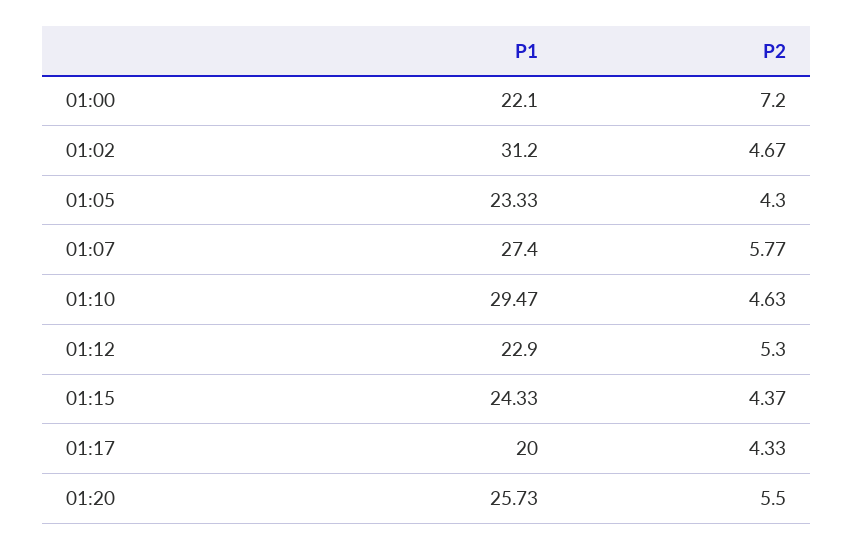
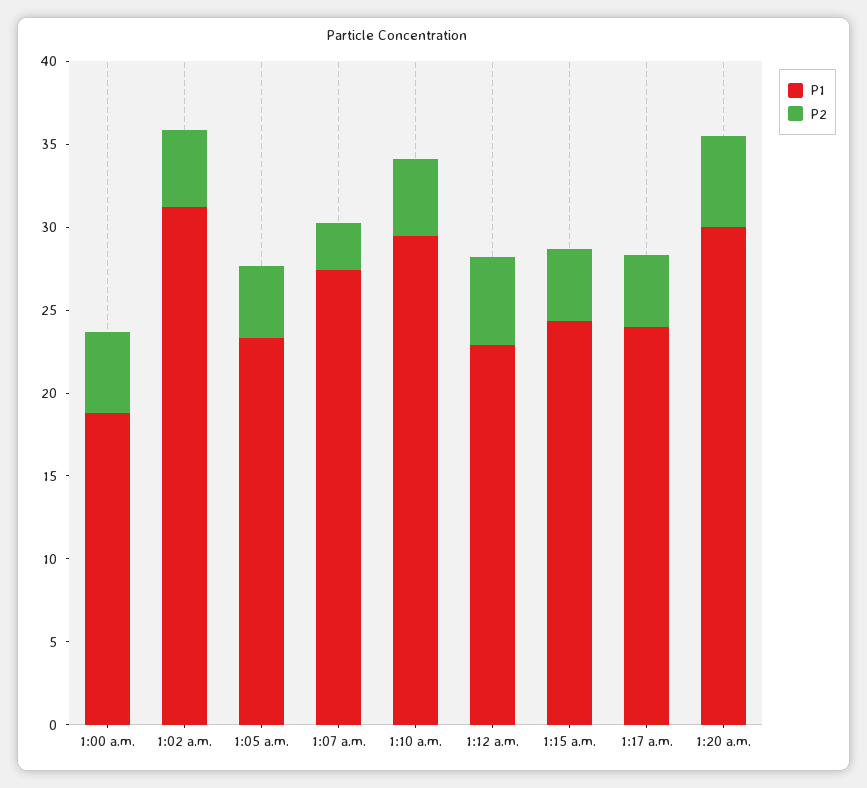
P1, 01:00: 22.1 -> 19
P2, 01:00: 7.2 -> 5
P2, 01:07: 5.77 -> 3
P1, 01:17: 20 -> 24
P1, 01:20: 25.73 -> 30

